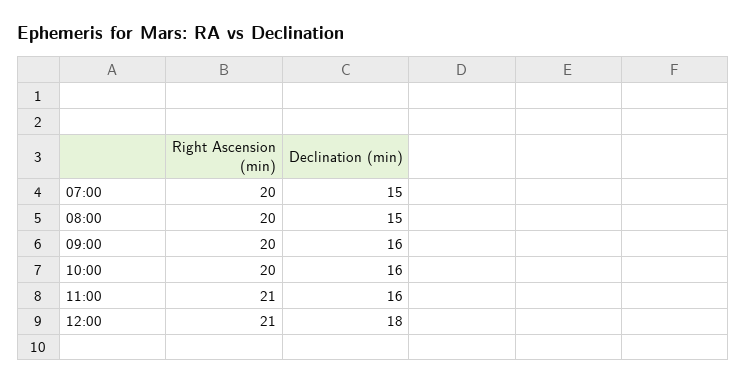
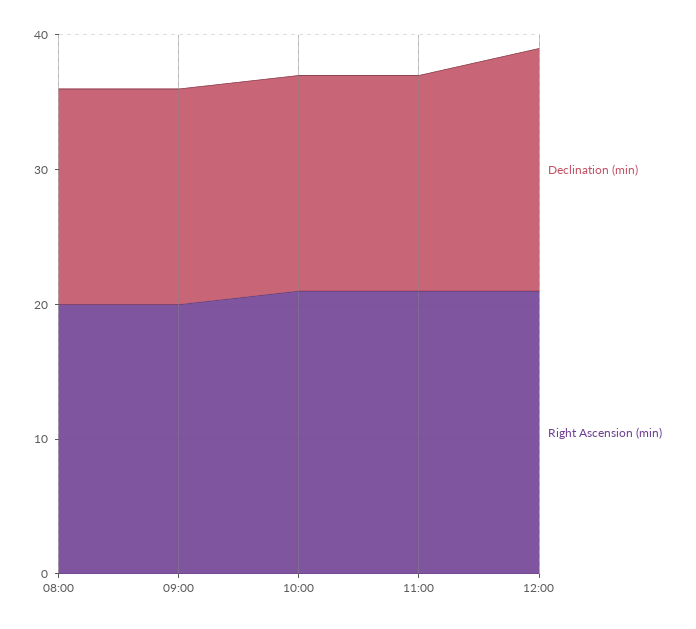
Right Ascension (min), 07:00: 20 -> none
Declination (min), 07:00: 15 -> none
Declination (min), 08:00: 15 -> 16
Right Ascension (min), 10:00: 20 -> 21

